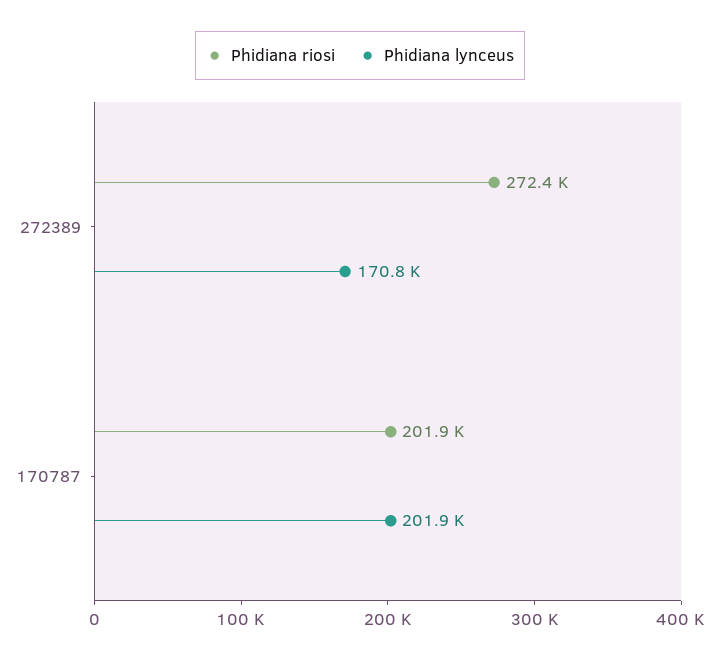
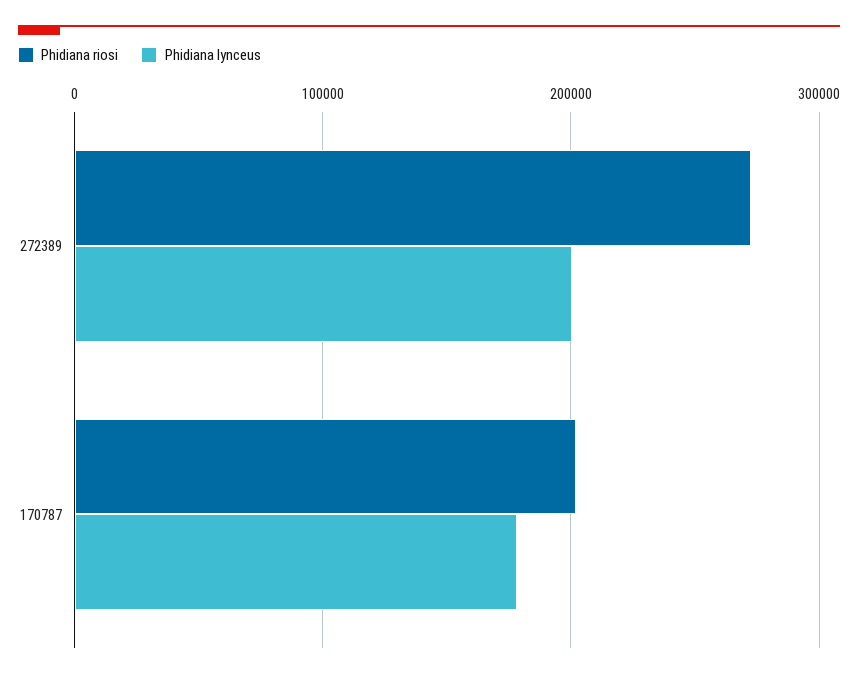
Phidiana lynceus, 272389: 170800 -> 200000
Phidiana lynceus, 170787: 201900 -> 180000

